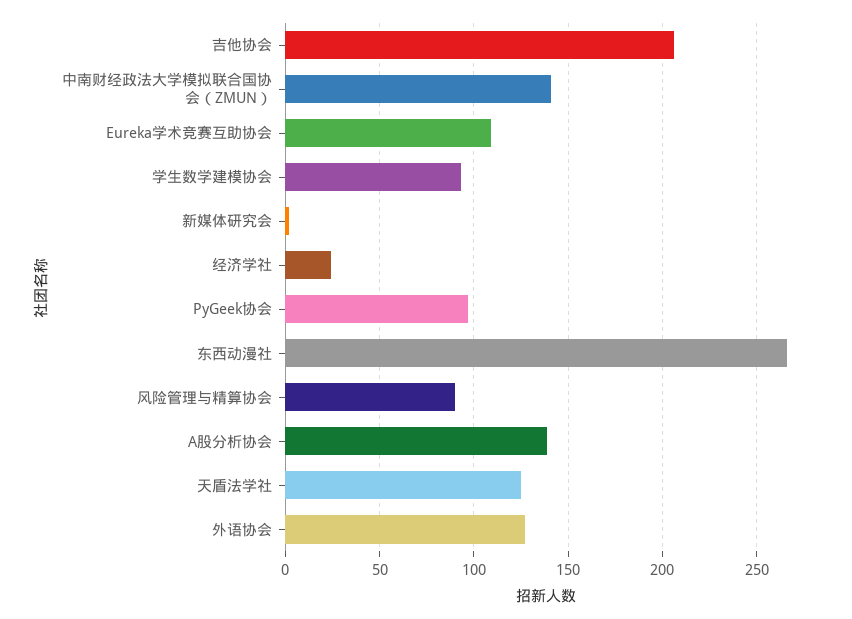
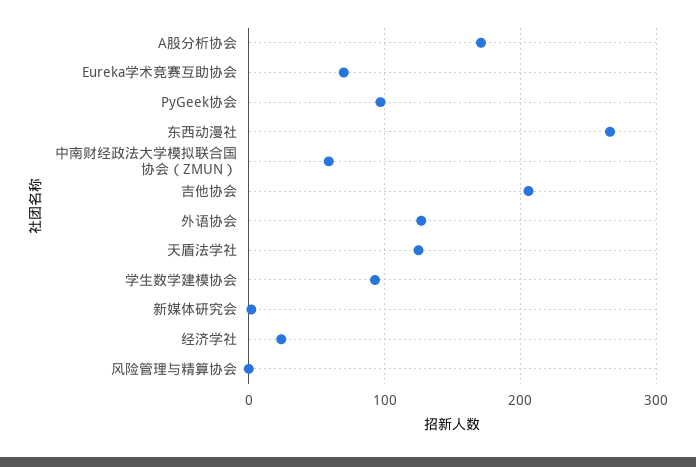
中南财经政法大学模拟联合国协会（ZMUN）: 140 -> 60
Eureka学术竞赛互助协会: 110 -> 70
风险管理与精算协会: 90 -> 0
A股分析协会: 140 -> 170

